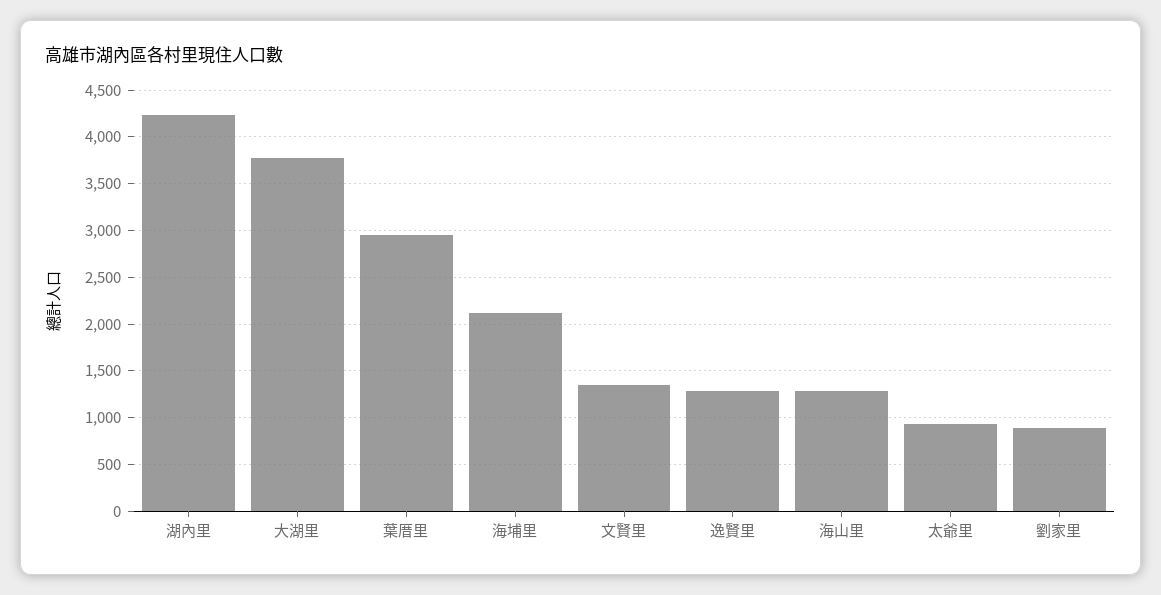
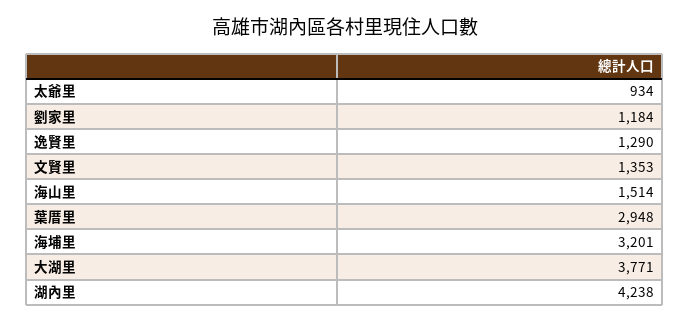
海埔里: 2100 -> 3201
海山里: 1300 -> 1514
劉家里: 900 -> 1184

